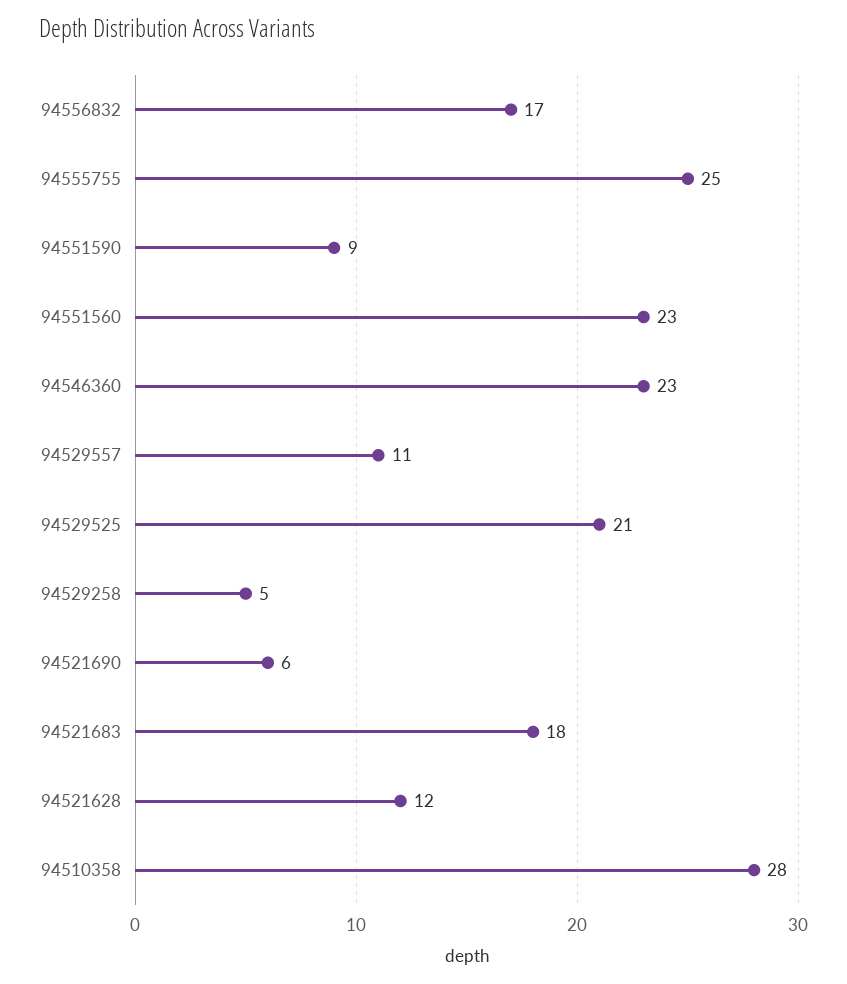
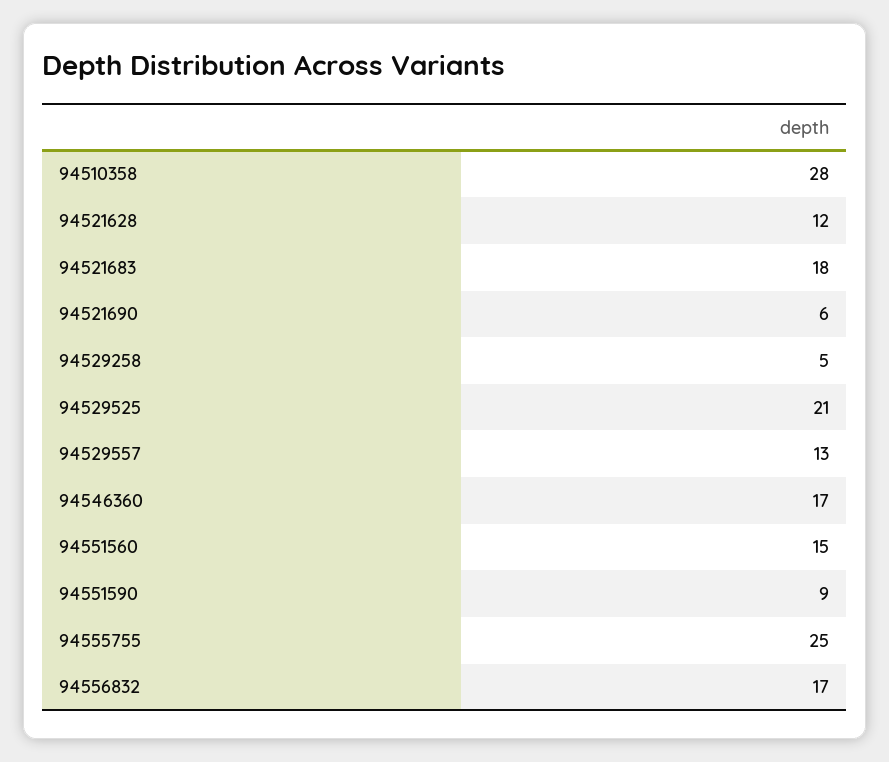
94551560: 23 -> 15
94546360: 23 -> 17
94529557: 11 -> 13

